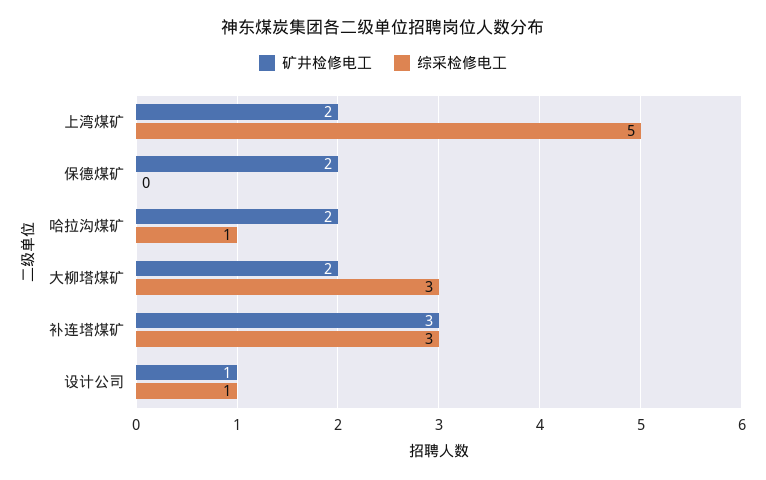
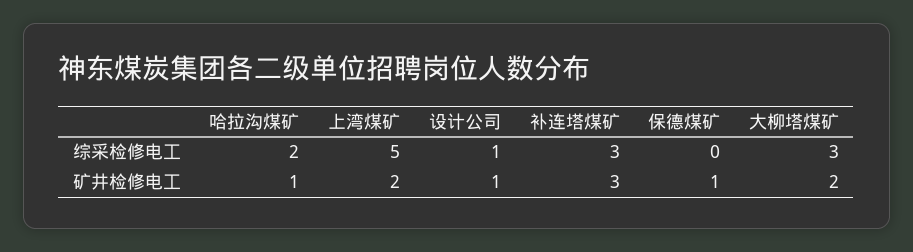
矿井检修电工, 保德煤矿: 2 -> 1
矿井检修电工, 哈拉沟煤矿: 2 -> 1
综采检修电工, 哈拉沟煤矿: 1 -> 2

